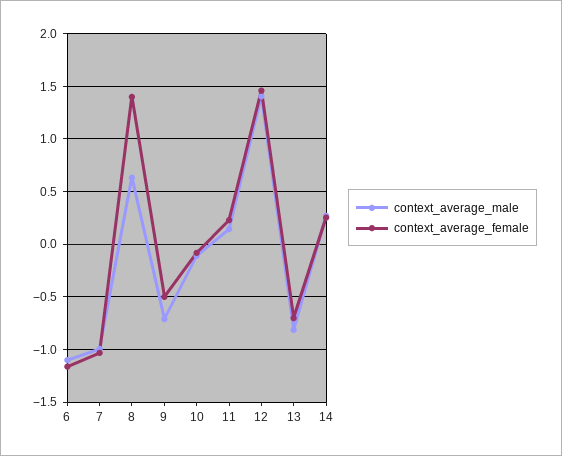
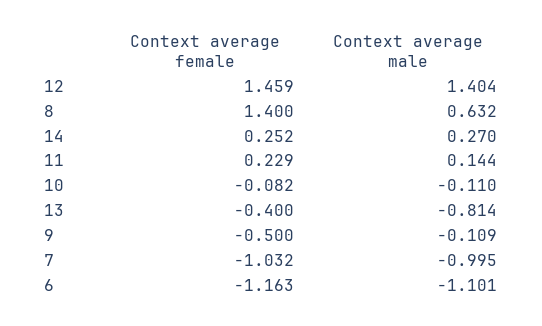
context_average_male, 9: -0.7 -> -0.109
context_average_female, 13: -0.7 -> -0.4

